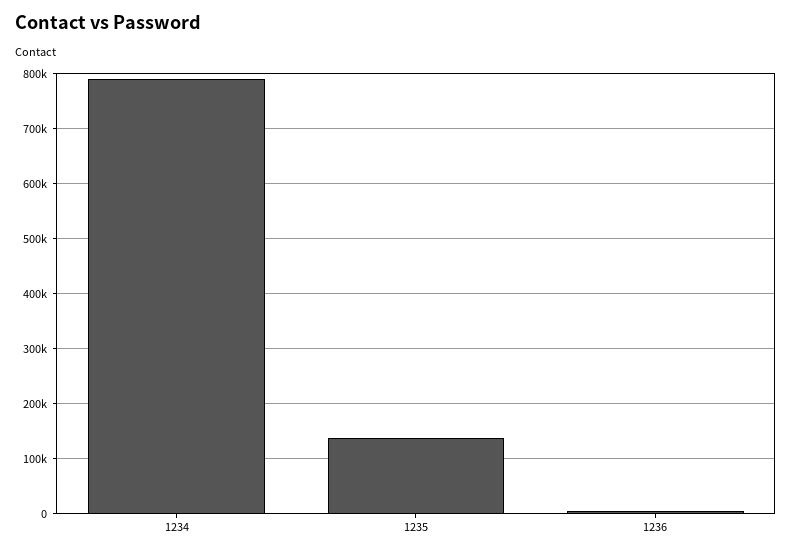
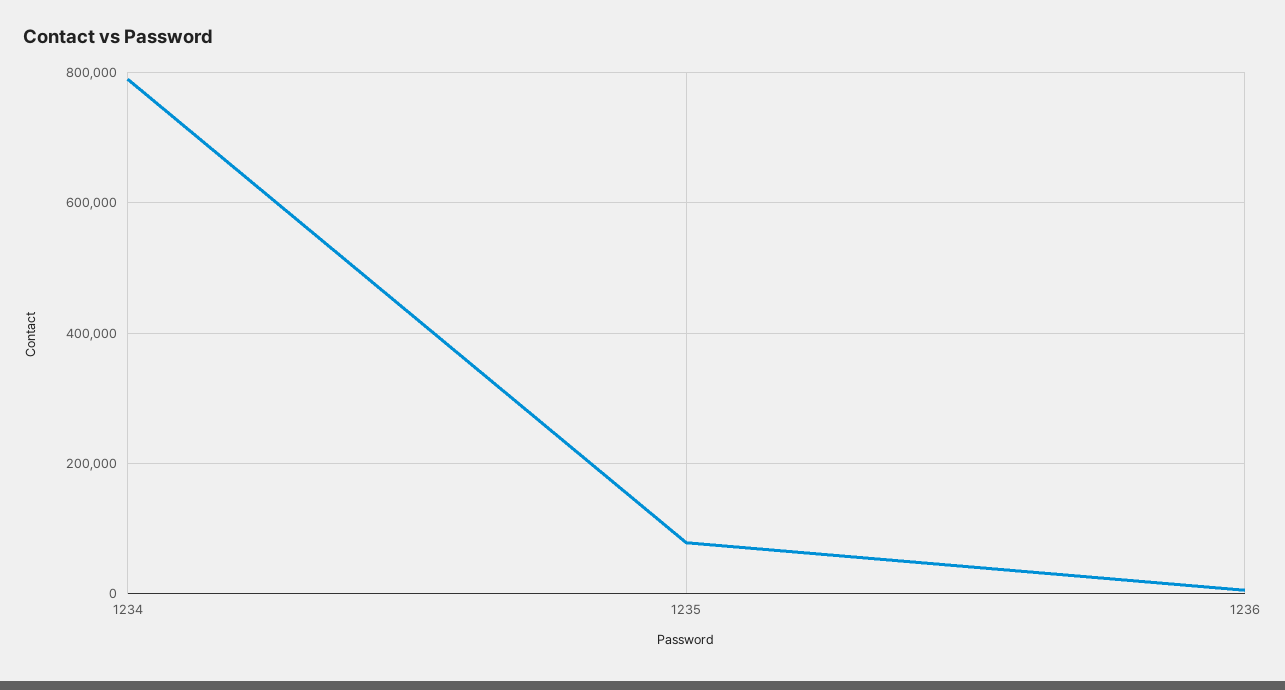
1235: 140000 -> 80000

